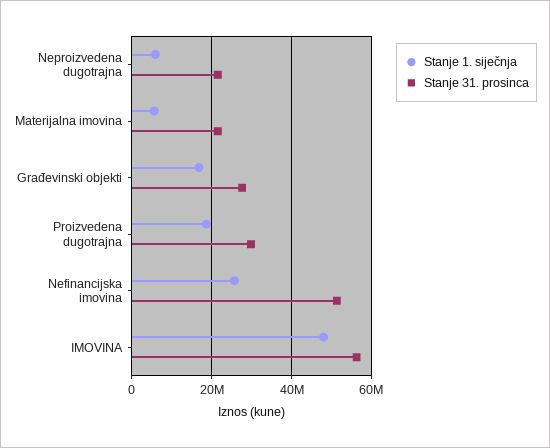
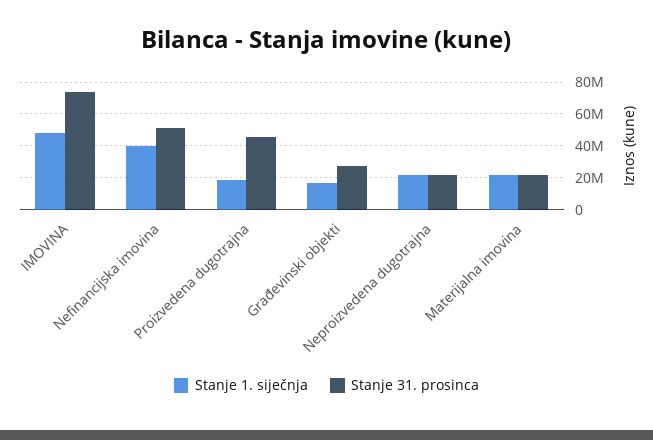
Stanje 1. siječnja, Neproizvedena dugotrajna: 6000000 -> 20000000
Stanje 1. siječnja, Materijalna imovina: 6000000 -> 20000000
Stanje 31. prosinca, Proizvedena dugotrajna: 30000000 -> 45000000
Stanje 1. siječnja, Nefinancijska imovina: 26000000 -> 40000000
Stanje 31. prosinca, IMOVINA: 56000000 -> 75000000

